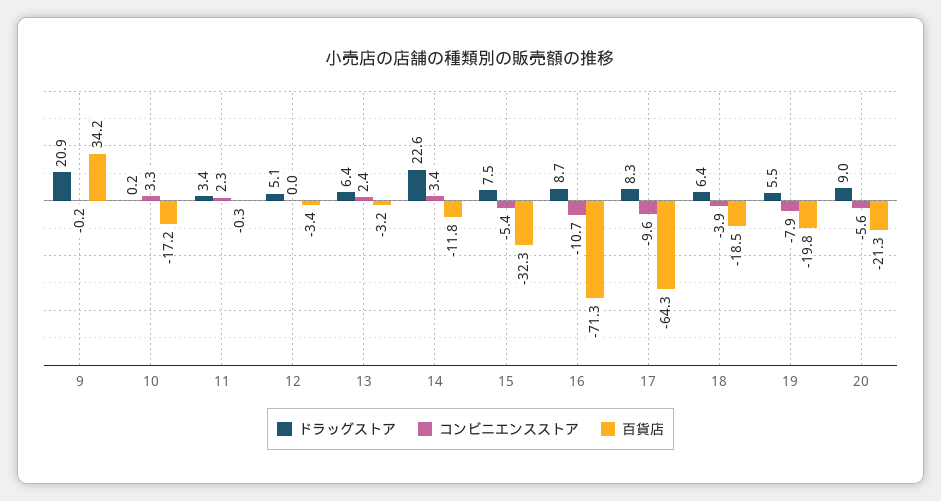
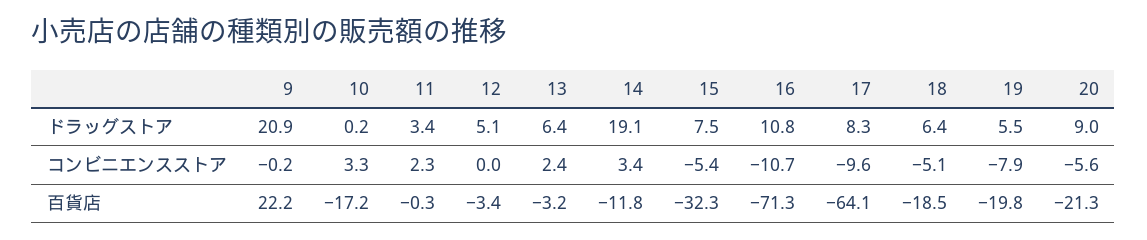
百貨店, 9: 34.2 -> 22.2
ドラッグストア, 14: 22.6 -> 19.1
ドラッグストア, 16: 8.7 -> 10.8
百貨店, 17: -64.3 -> -64.1
コンビニエンスストア, 18: -3.9 -> -5.1

